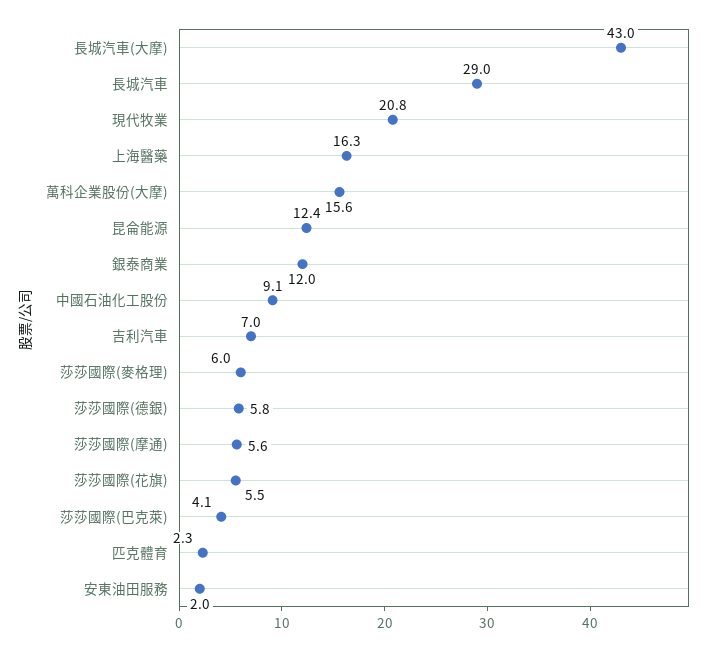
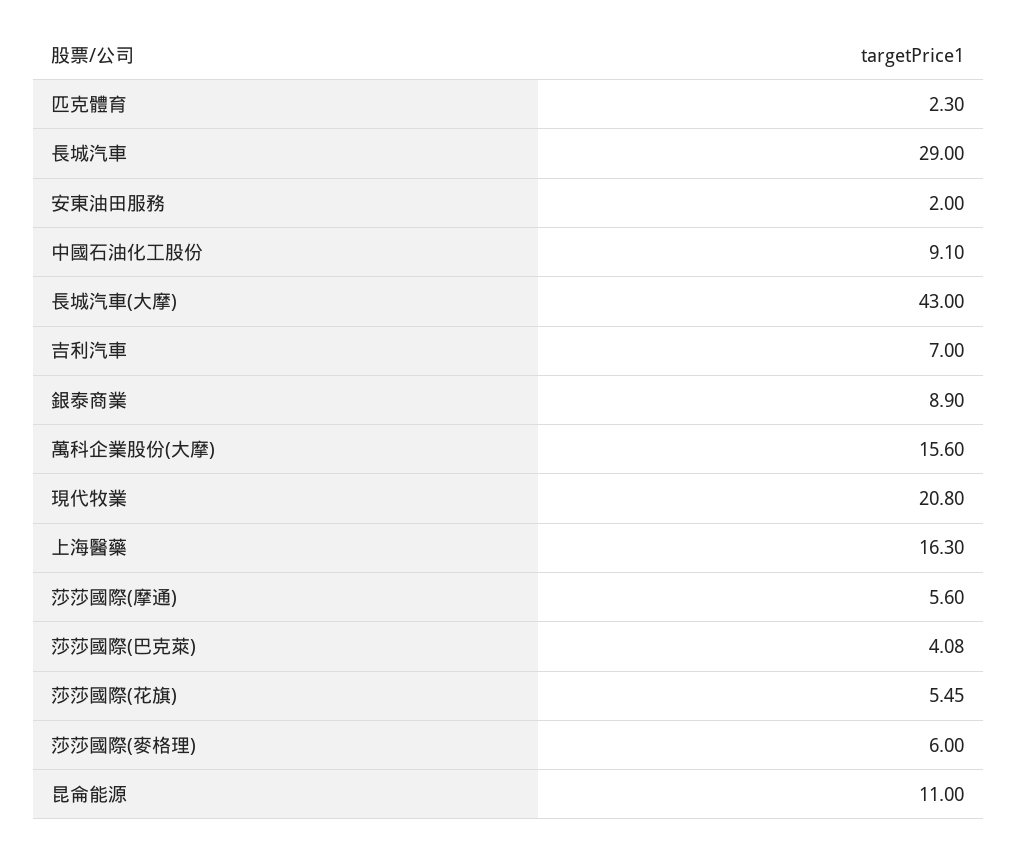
昆侖能源: 12.4 -> 11
銀泰商業: 12 -> 8.9
莎莎國際(德銀): 5.8 -> none

